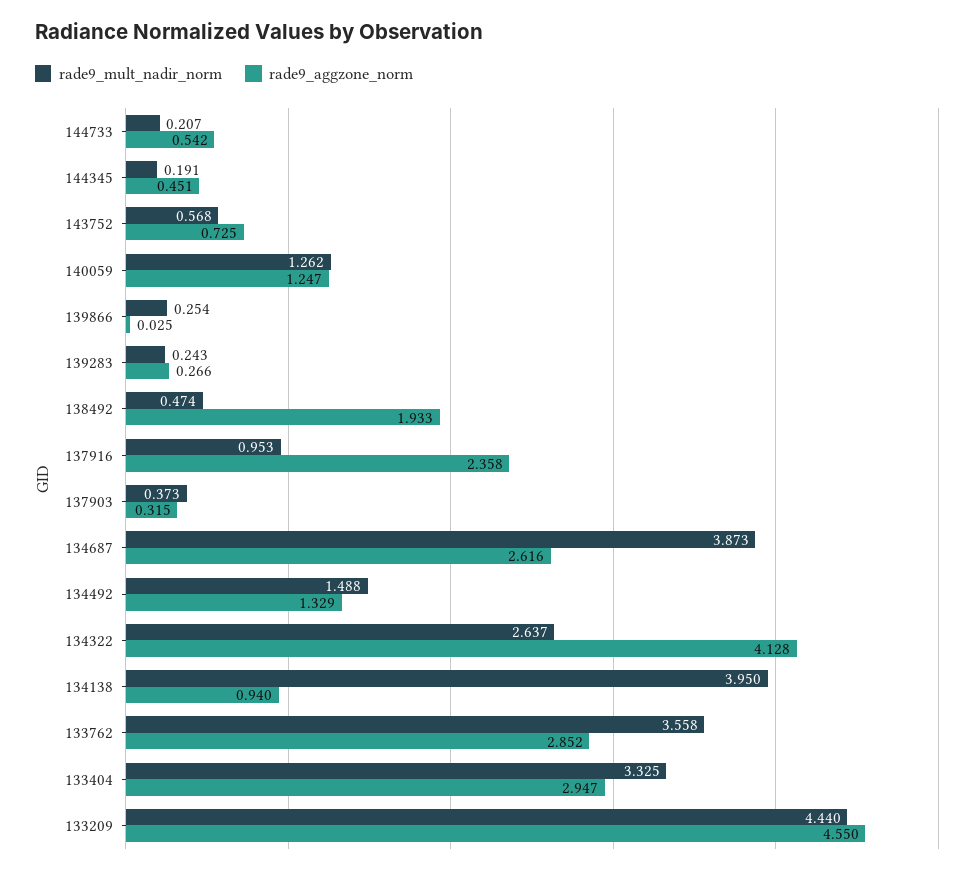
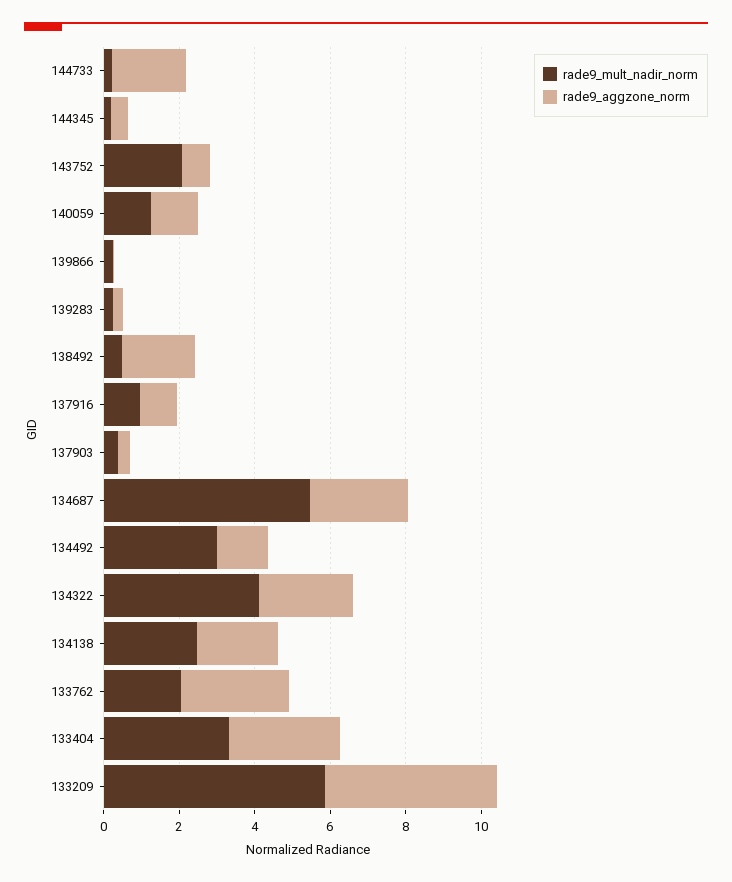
rade9_aggzone_norm, 144733: 0.542 -> 2
rade9_mult_nadir_norm, 143752: 0.568 -> 2
rade9_aggzone_norm, 137916: 2.358 -> 1
rade9_mult_nadir_norm, 134687: 3.873 -> 5.5
rade9_mult_nadir_norm, 134492: 1.488 -> 3
rade9_mult_nadir_norm, 134322: 2.637 -> 4
rade9_aggzone_norm, 134322: 4.128 -> 2.5
rade9_mult_nadir_norm, 134138: 3.95 -> 2.5
rade9_aggzone_norm, 134138: 0.94 -> 2
rade9_mult_nadir_norm, 133762: 3.558 -> 2
rade9_mult_nadir_norm, 133209: 4.44 -> 6

